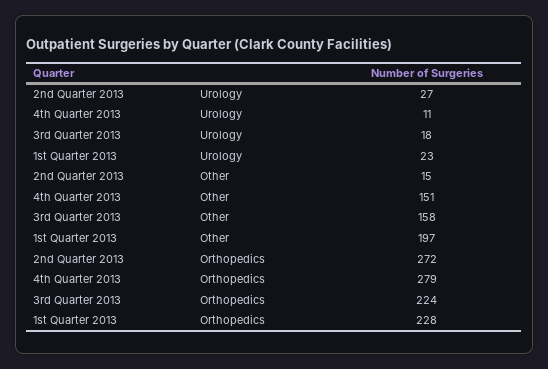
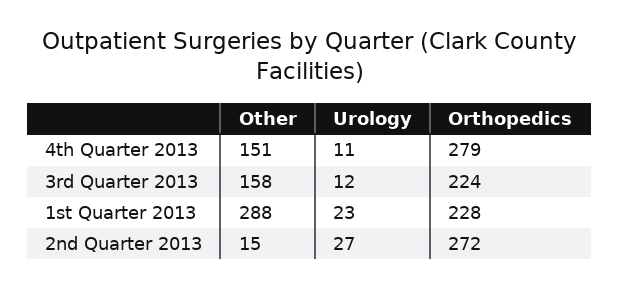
3rd Quarter 2013, Urology: 18 -> 12
1st Quarter 2013, Other: 197 -> 288

